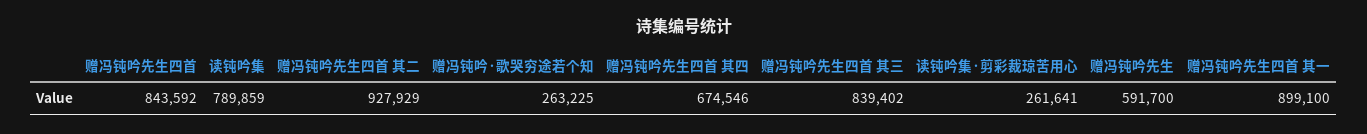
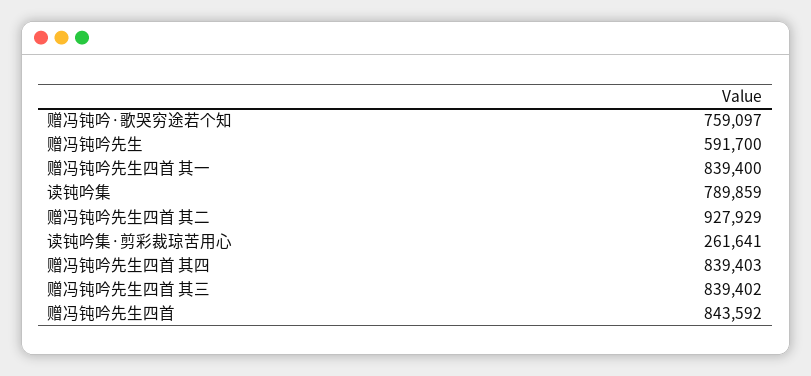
赠冯钝吟·歌哭穷途若个知: 263225 -> 759097
赠冯钝吟先生四首 其四: 674546 -> 839403
赠冯钝吟先生四首 其一: 899100 -> 839400

